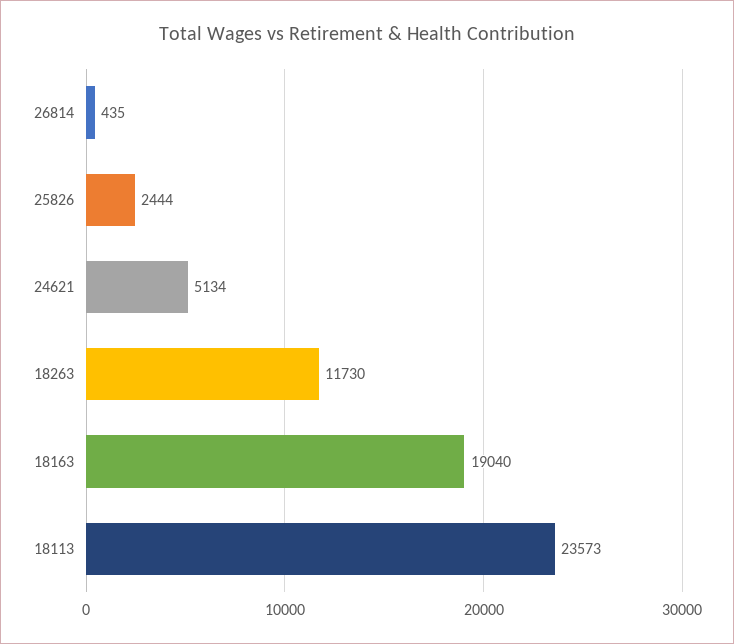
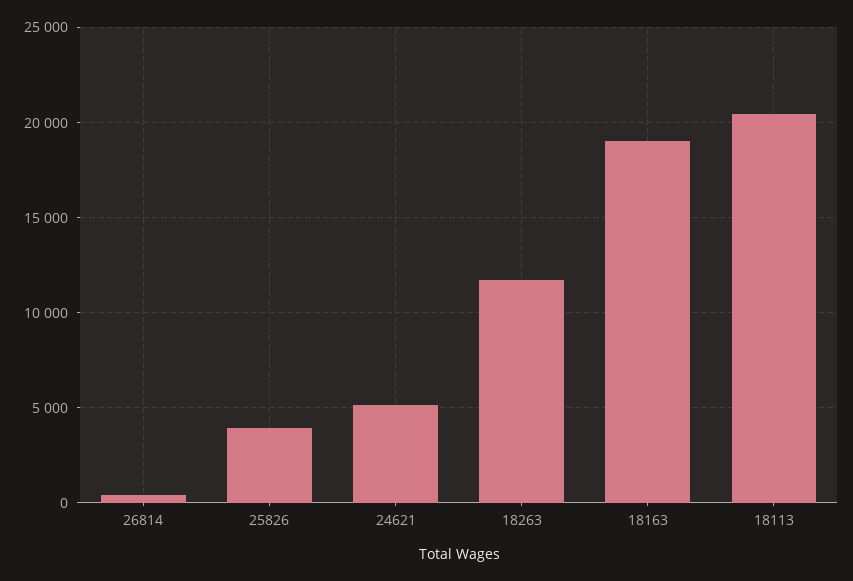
25826: 2444 -> 4000
18113: 23573 -> 20500

